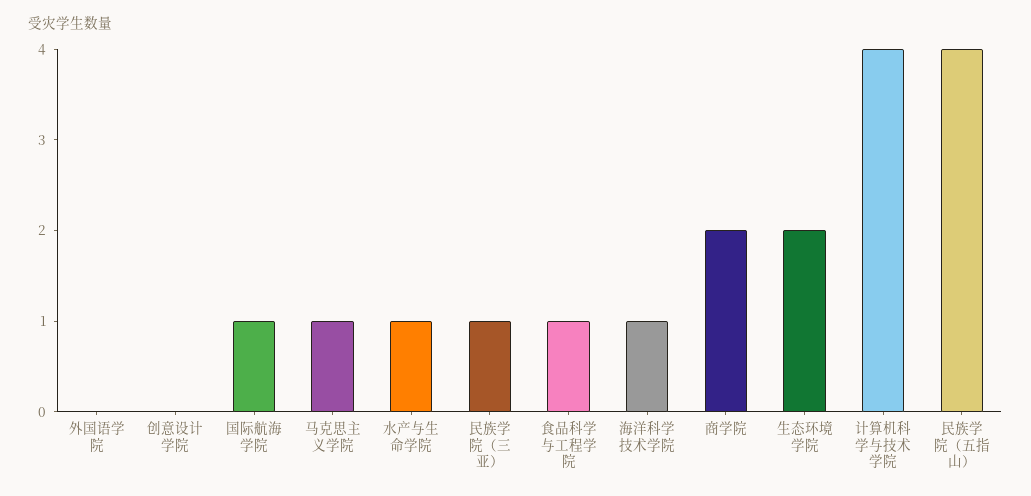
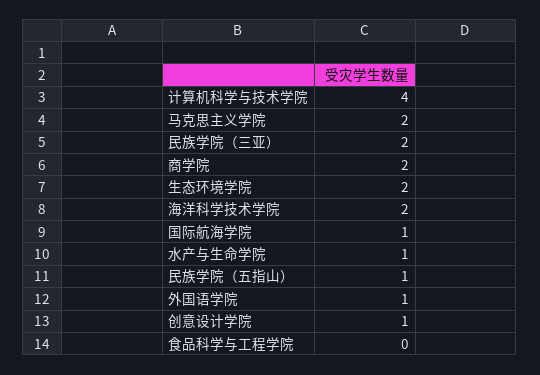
外国语学院: 0 -> 1
创意设计学院: 0 -> 1
马克思主义学院: 1 -> 2
民族学院（三亚）: 1 -> 2
食品科学与工程学院: 1 -> 0
海洋科学技术学院: 1 -> 2
民族学院（五指山）: 4 -> 1

